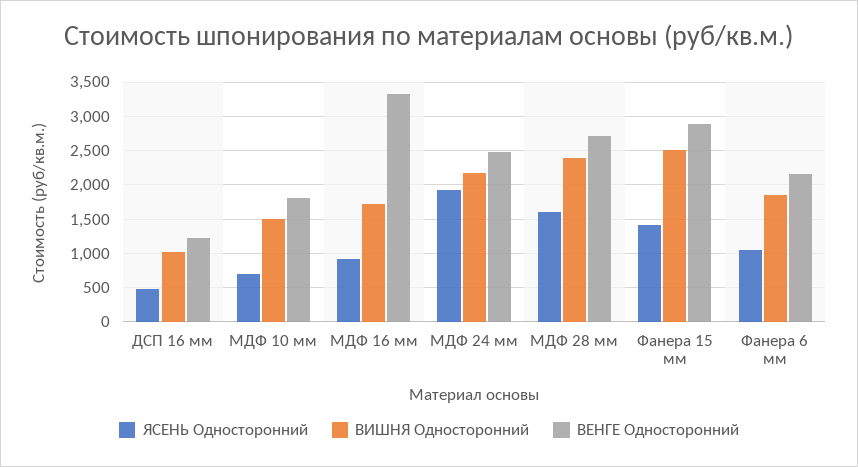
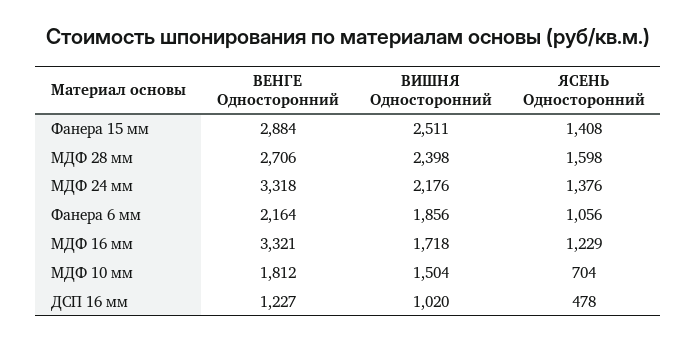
ЯСЕНЬ Односторонний, МДФ 16 мм: 900 -> 1229
ЯСЕНЬ Односторонний, МДФ 24 мм: 1900 -> 1376
ВЕНГЕ Односторонний, МДФ 24 мм: 2500 -> 3318

